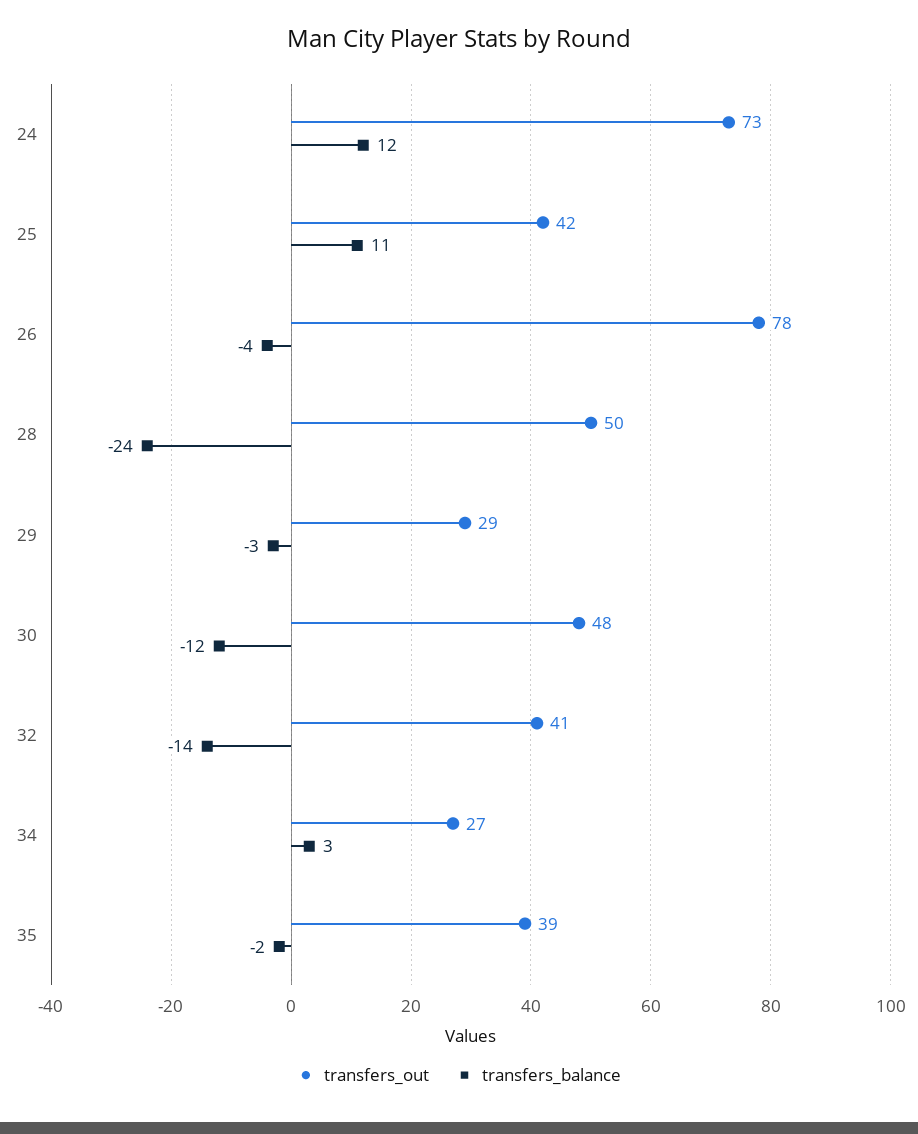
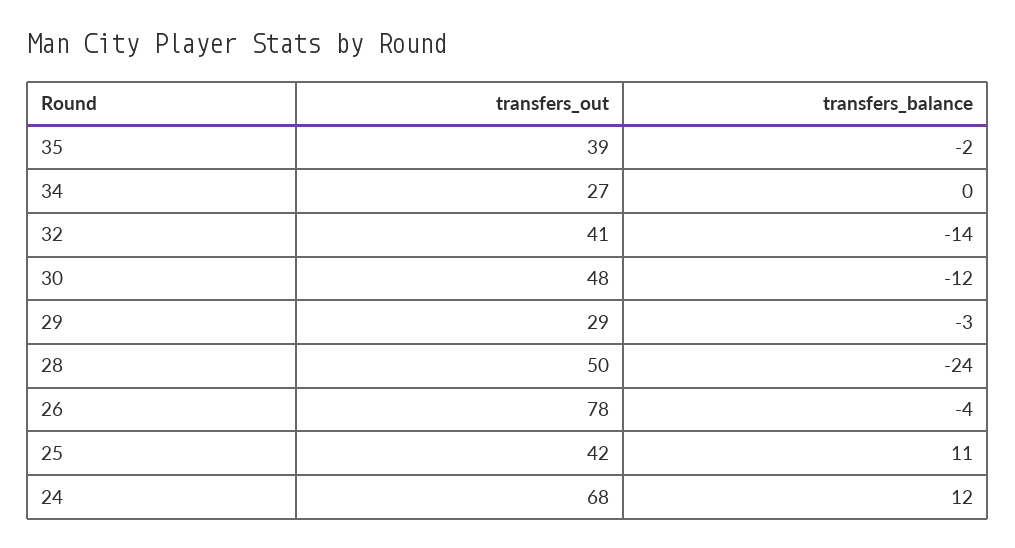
transfers_out, 24: 73 -> 68
transfers_balance, 34: 3 -> 0

